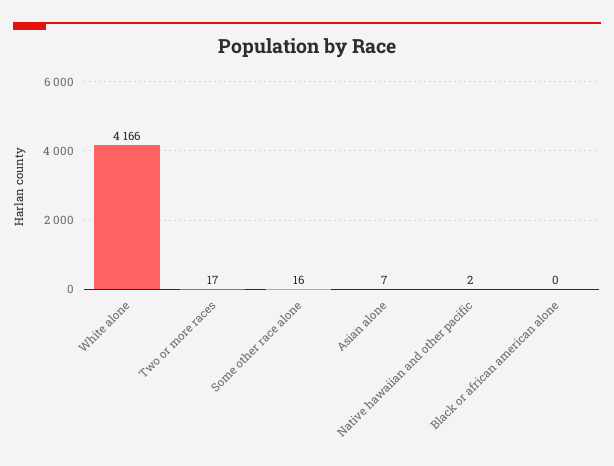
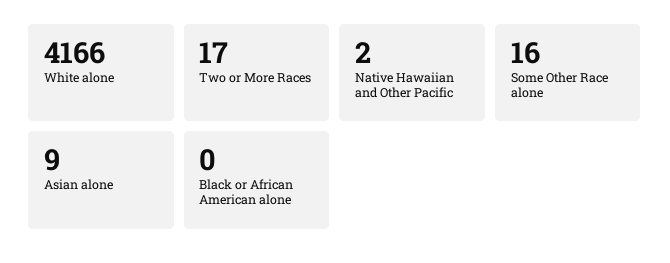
Asian alone: 7 -> 9

